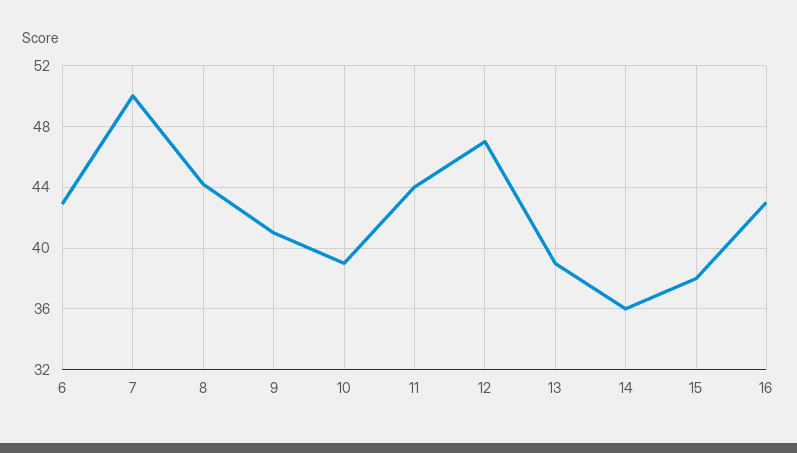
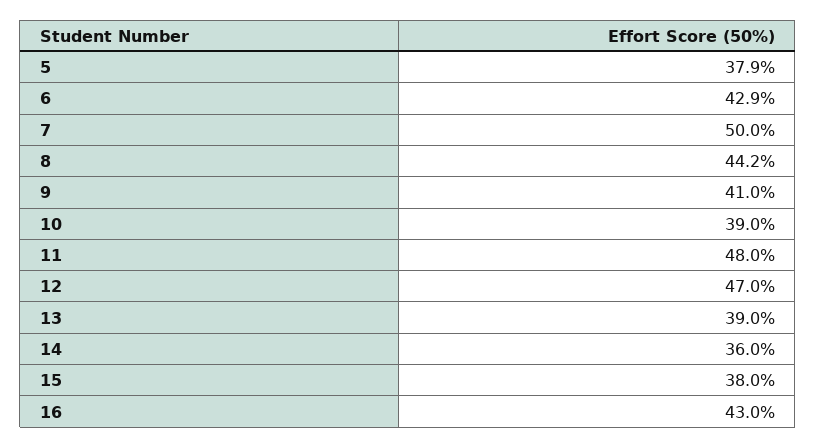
11: 44 -> 48
5: none -> 37.9

